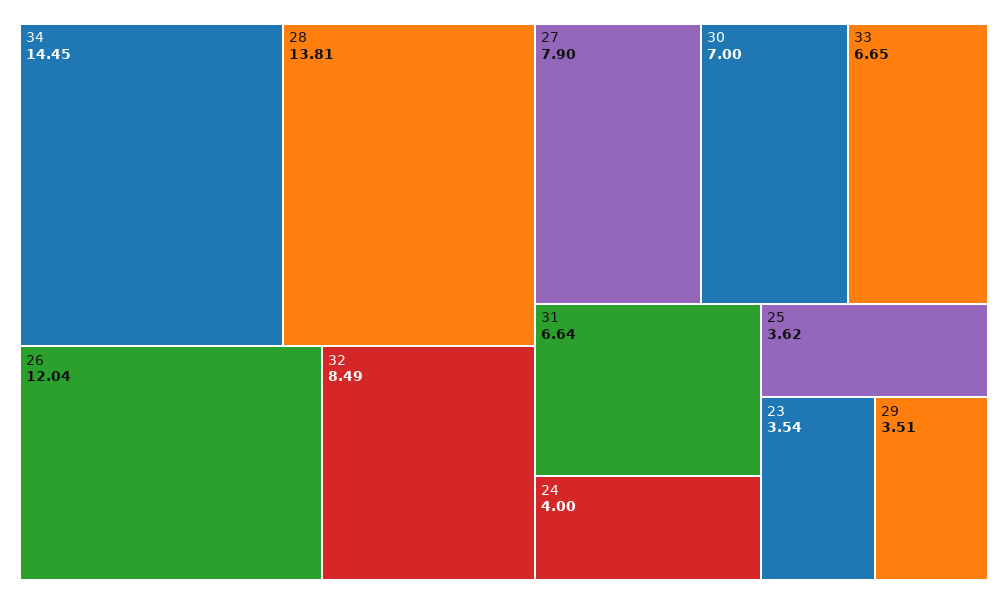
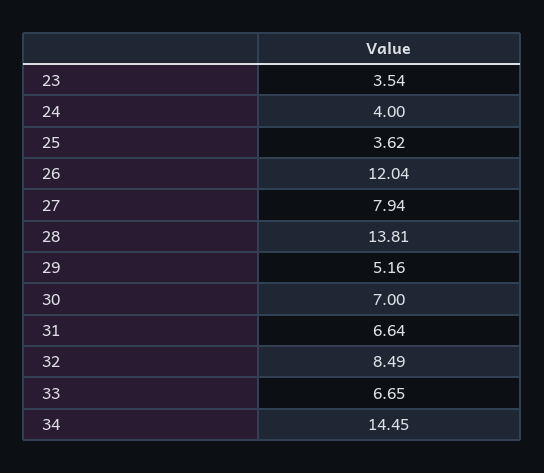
27: 7.9 -> 7.94
29: 3.51 -> 5.16

